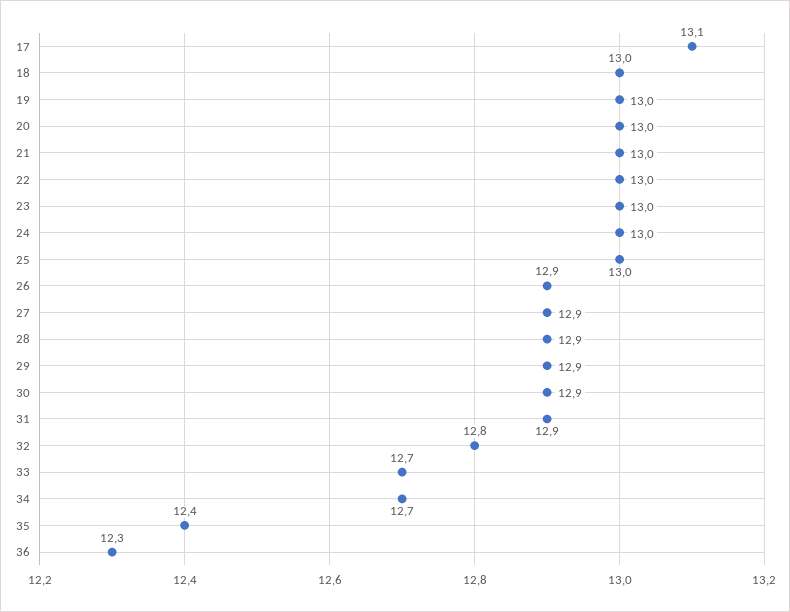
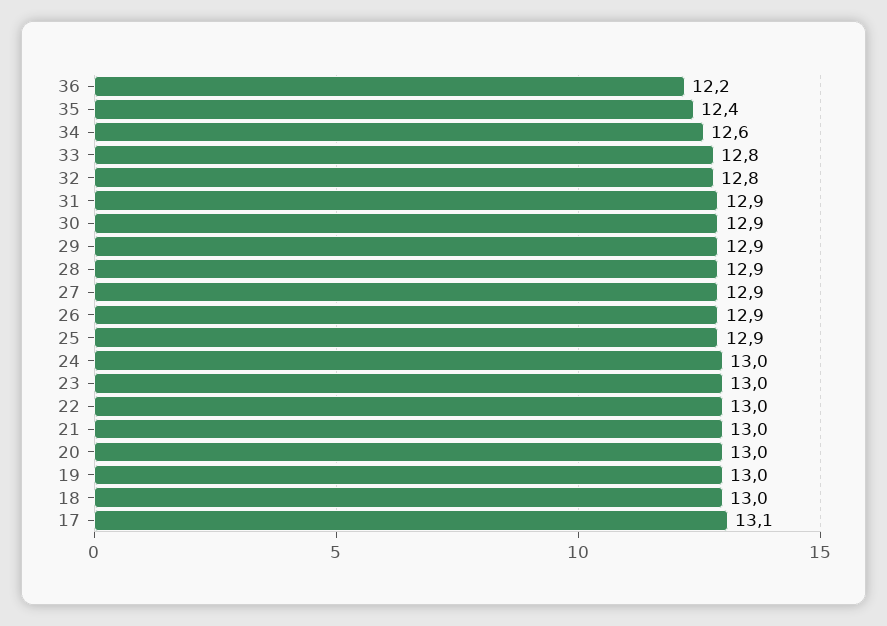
25: 13 -> 12.9
33: 12.7 -> 12.8
34: 12.7 -> 12.6
36: 12.3 -> 12.2

